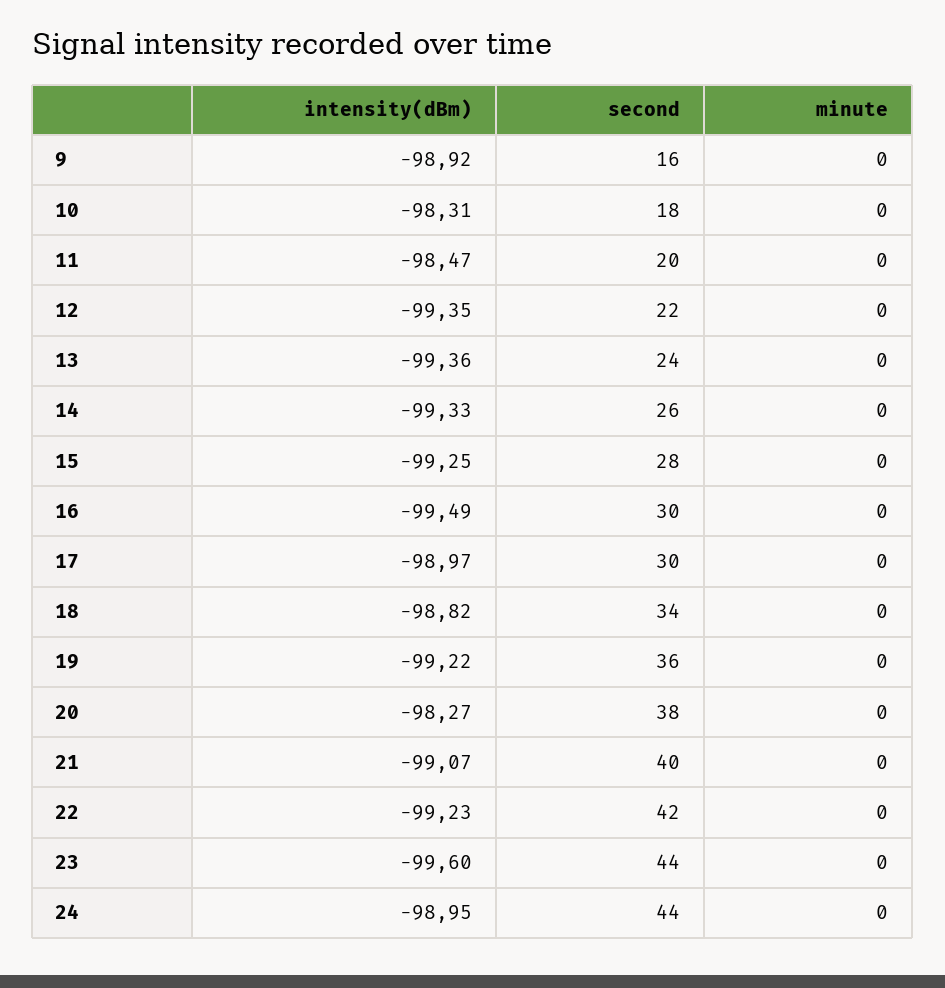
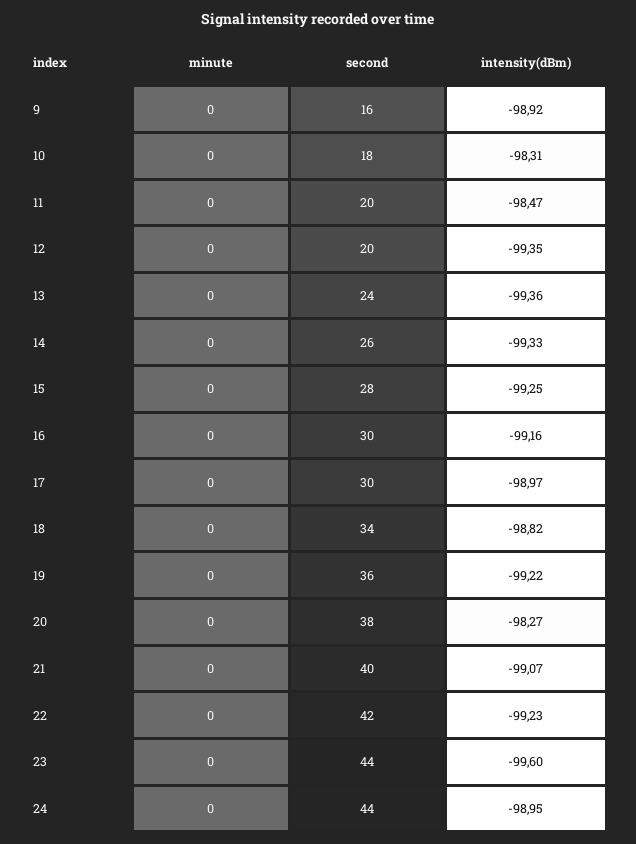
second, 12: 22 -> 20
intensity(dBm), 16: -99.49 -> -99.16

